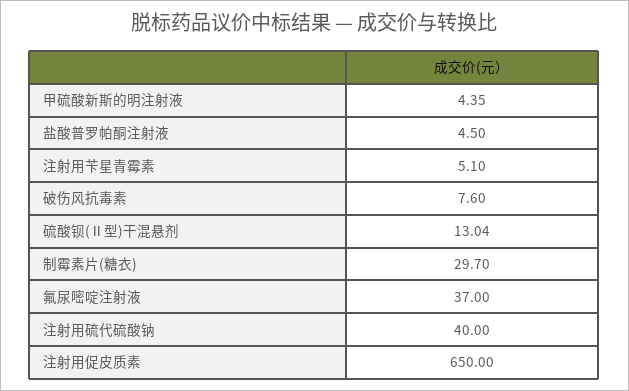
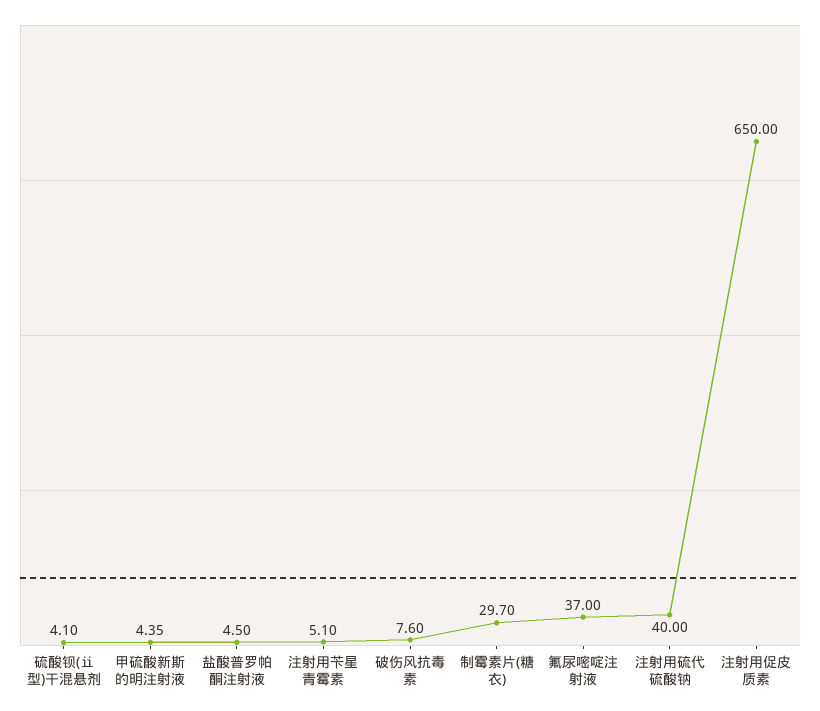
硫酸钡(Ⅱ型)干混悬剂: 13.04 -> 4.1

